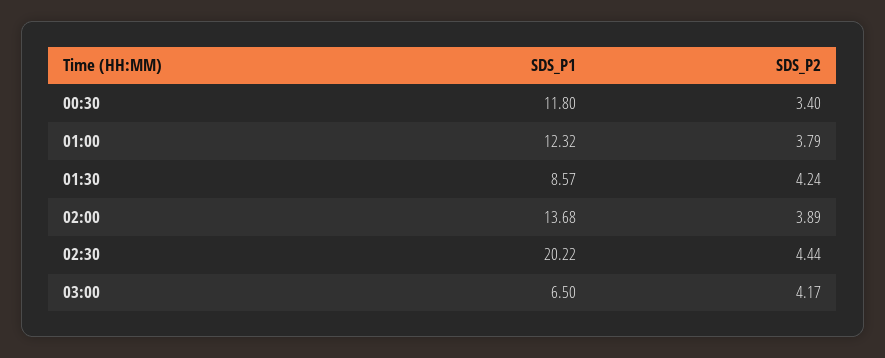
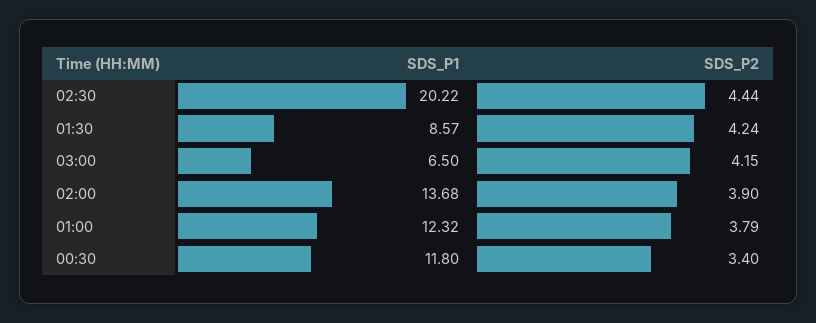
SDS_P2, 02:00: 3.89 -> 3.9
SDS_P2, 03:00: 4.17 -> 4.15

